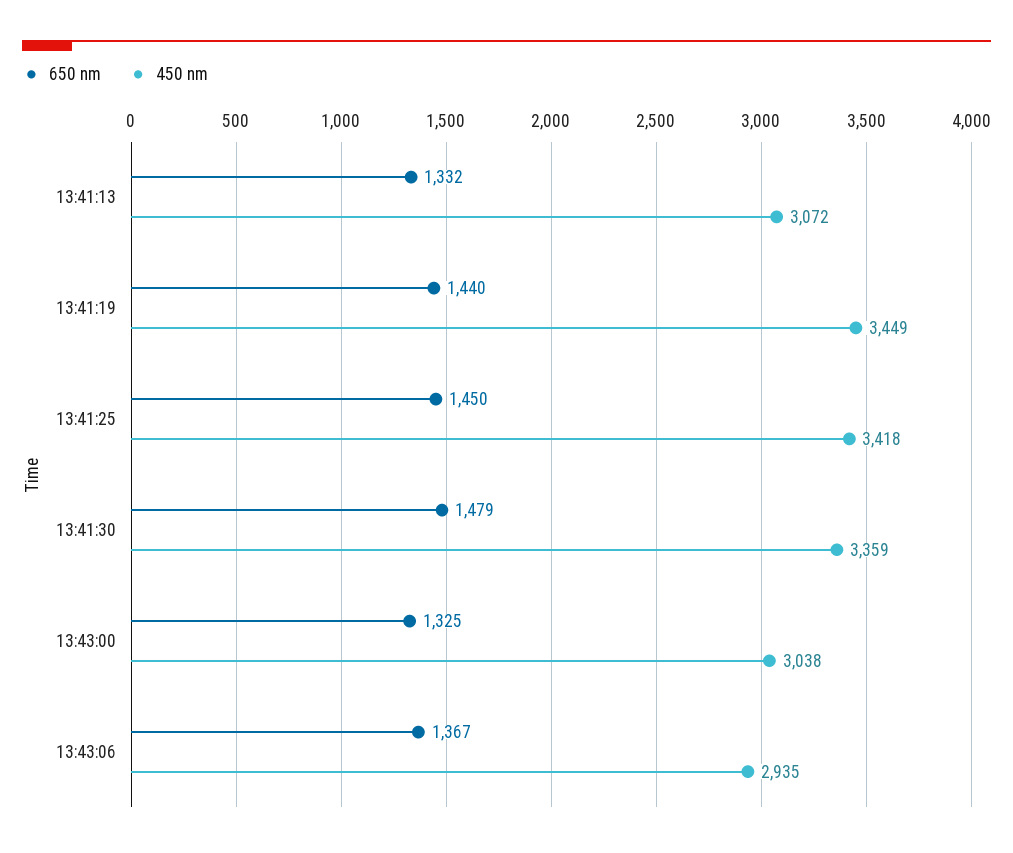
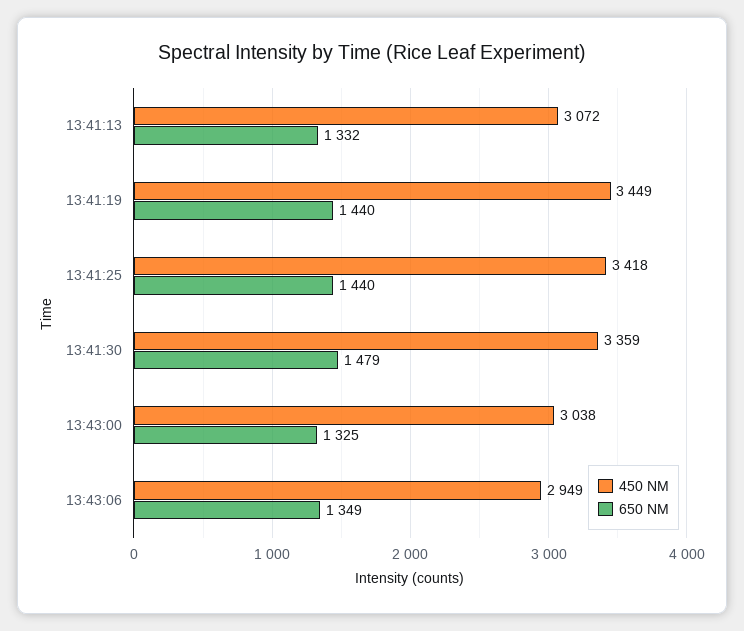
650 nm, 13:41:25: 1450 -> 1440
650 nm, 13:43:06: 1367 -> 1349
450 nm, 13:43:06: 2935 -> 2949

